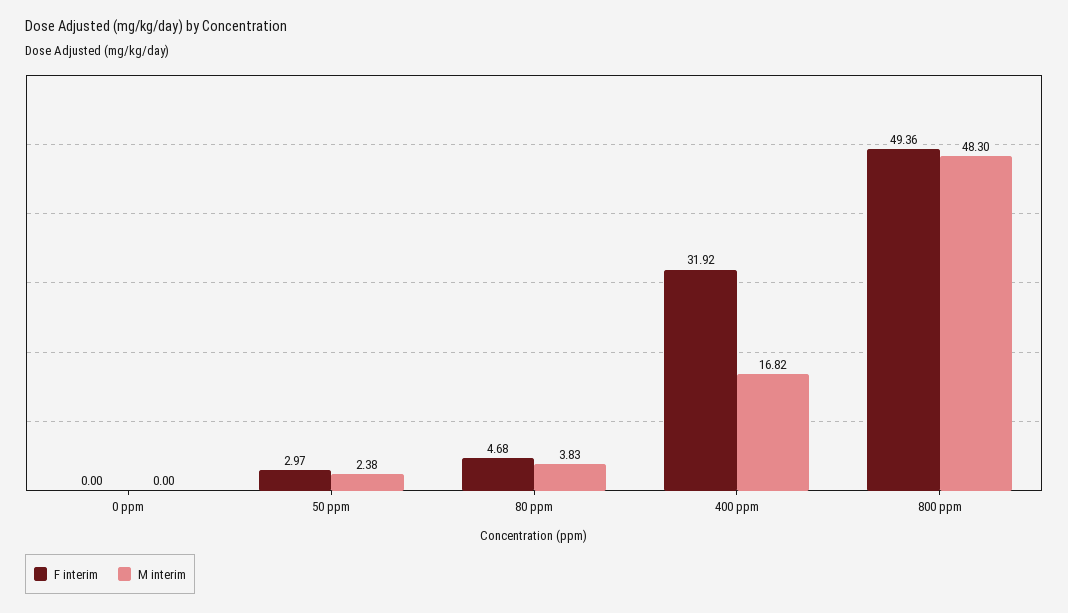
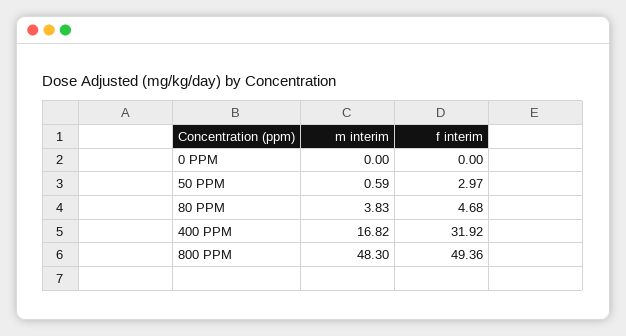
M interim, 50 ppm: 2.38 -> 0.59

